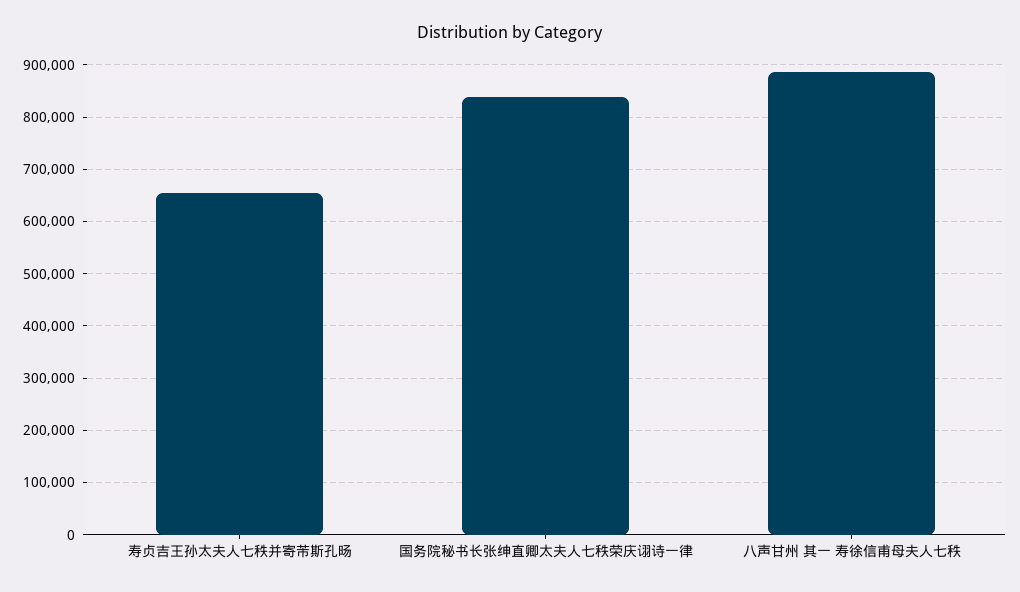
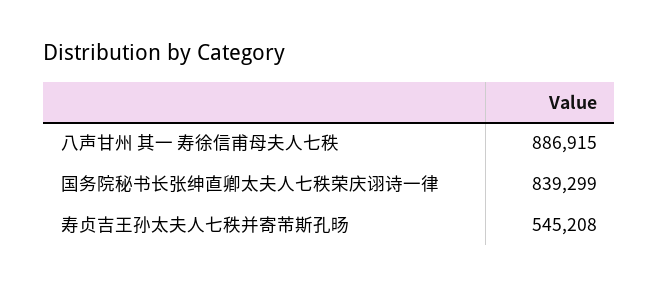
寿贞吉王孙太夫人七秩并寄芾斯孔旸: 660000 -> 545208

